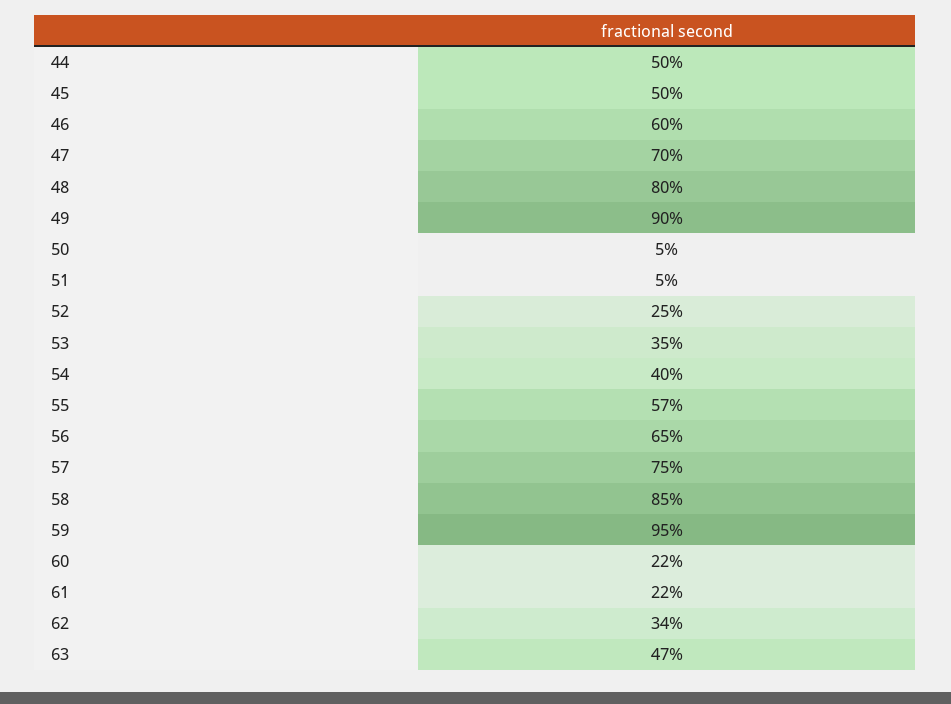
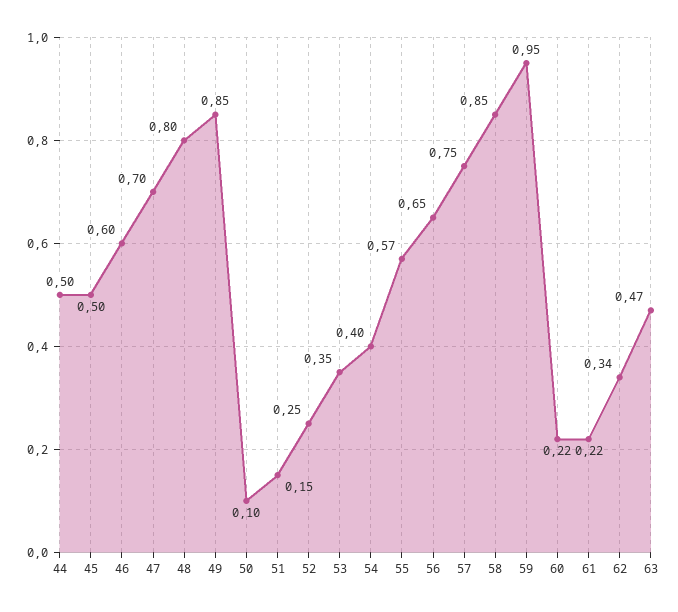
49: 0.9 -> 0.85
50: 0.05 -> 0.1
51: 0.05 -> 0.15

